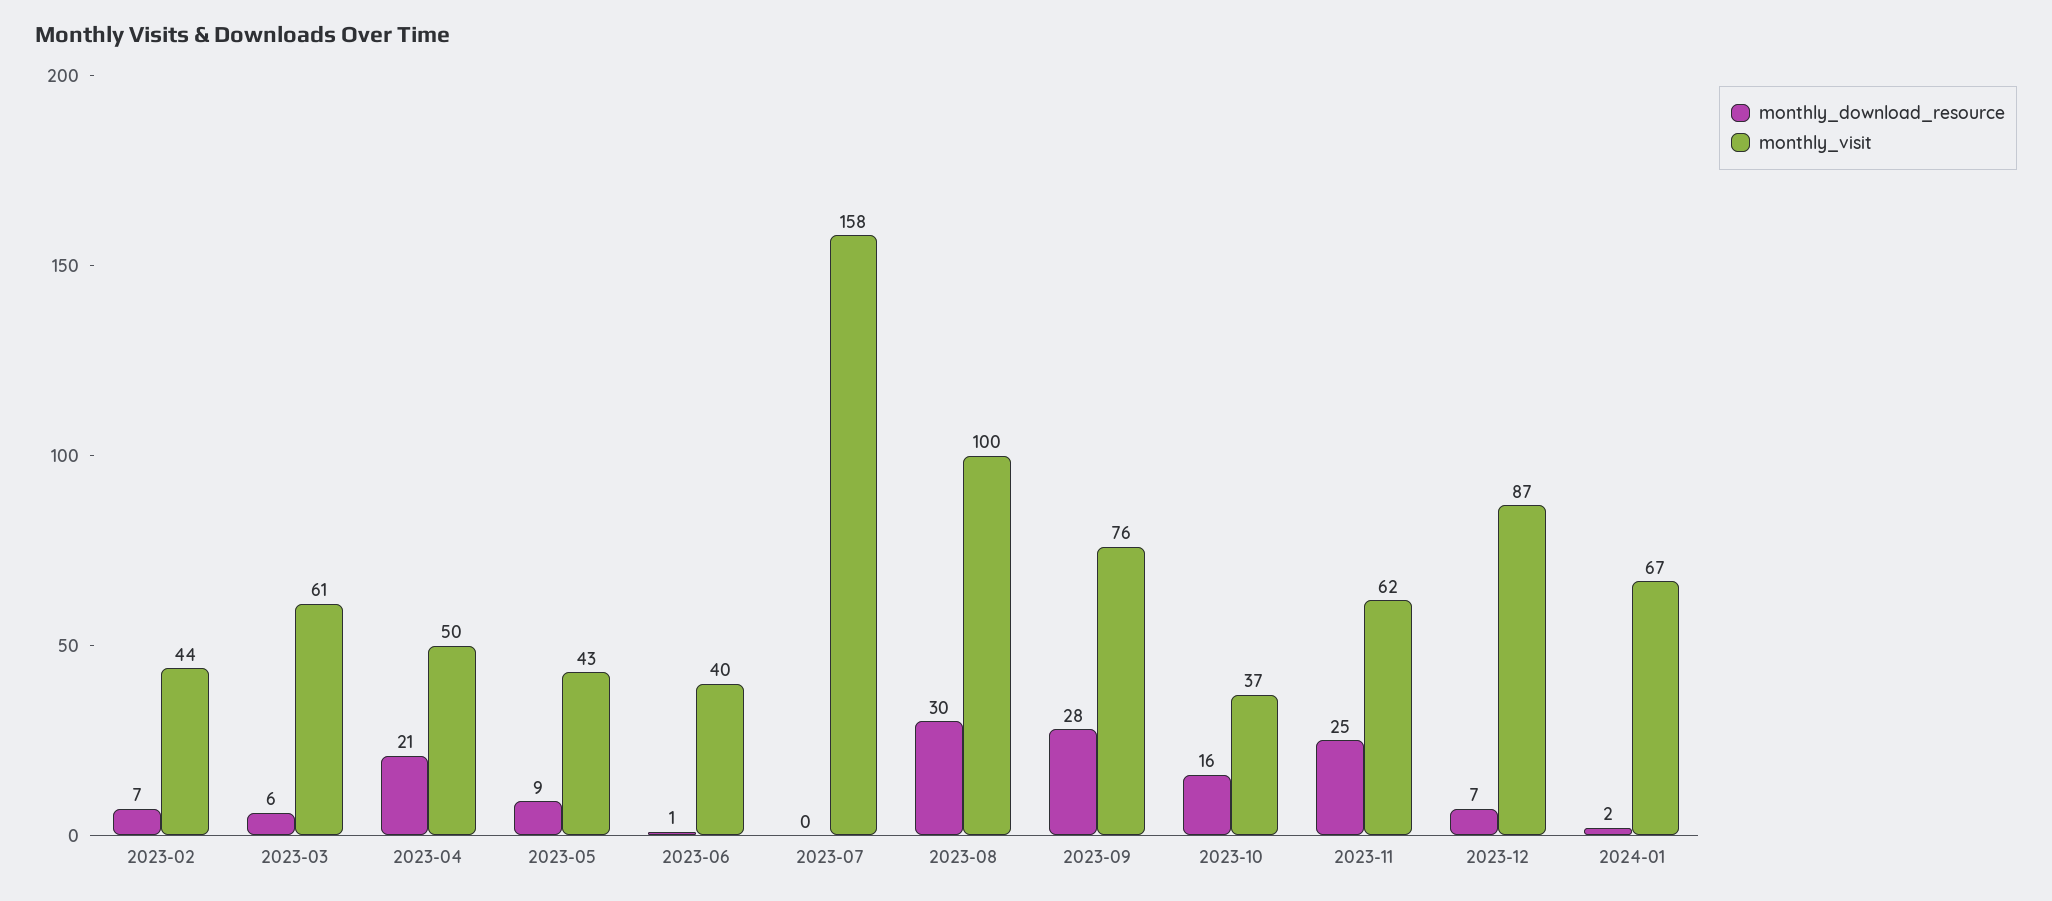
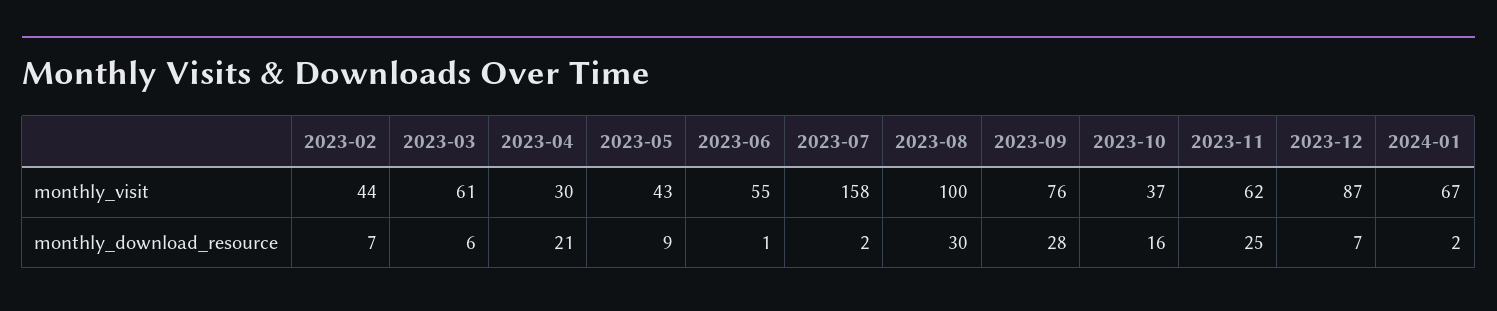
monthly_visit, 2023-04: 50 -> 30
monthly_visit, 2023-06: 40 -> 55
monthly_download_resource, 2023-07: 0 -> 2

